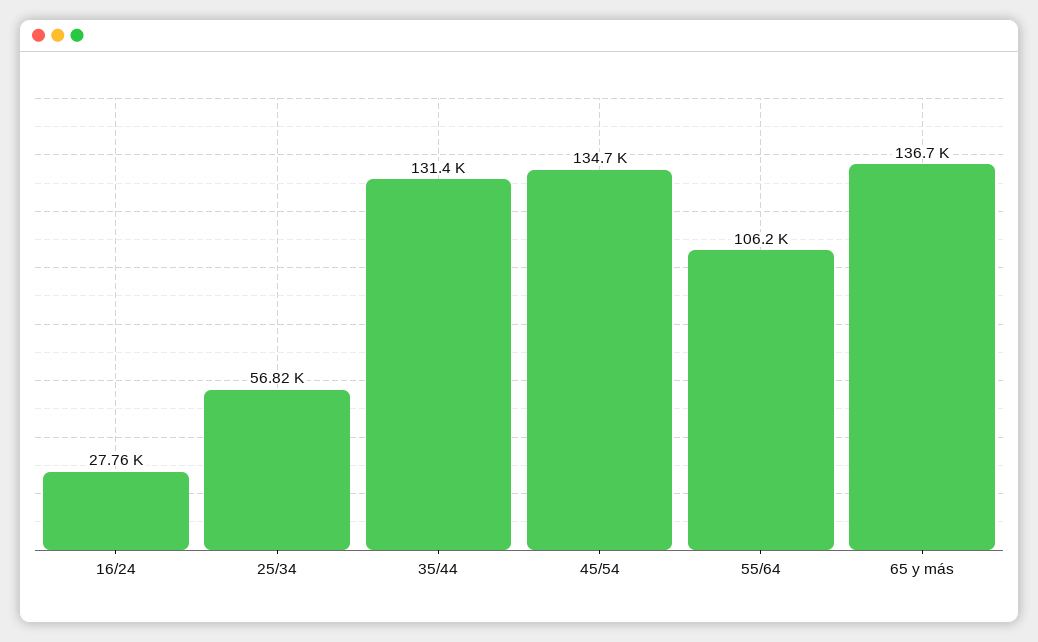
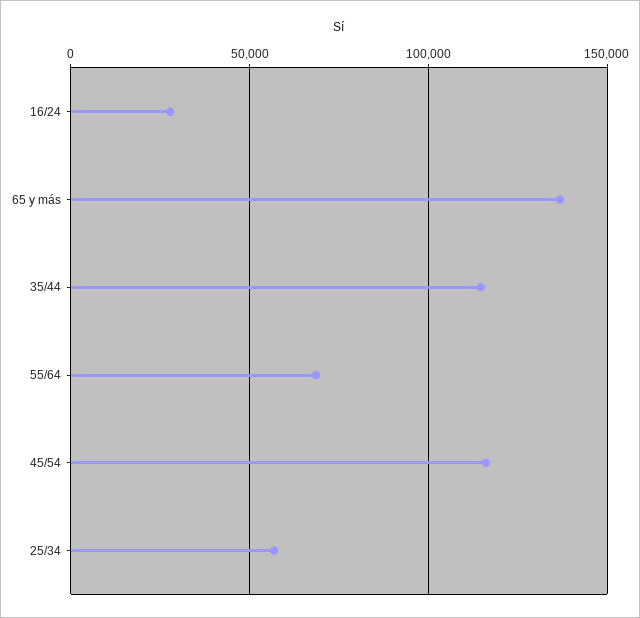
35/44: 131400 -> 115000
45/54: 134700 -> 115000
55/64: 106200 -> 70000

